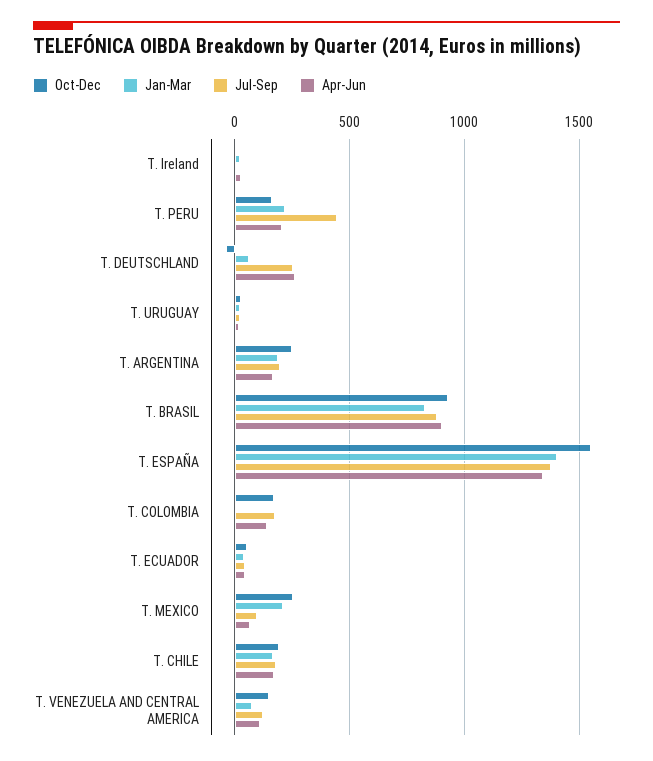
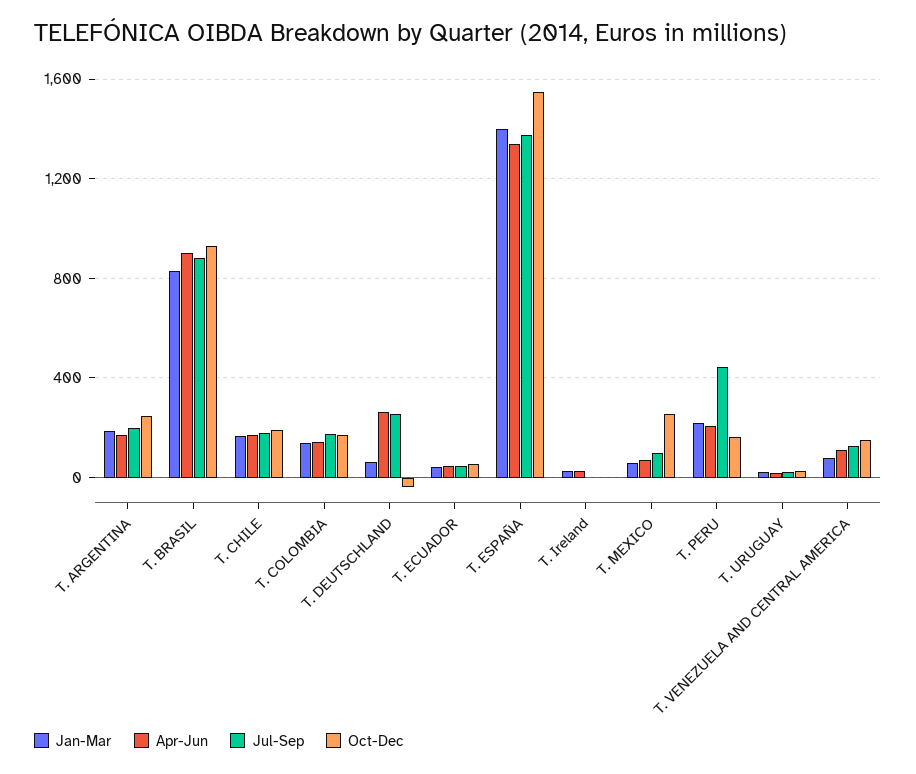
Jan-Mar, T. COLOMBIA: 0 -> 150
Jan-Mar, T. MEXICO: 200 -> 50

